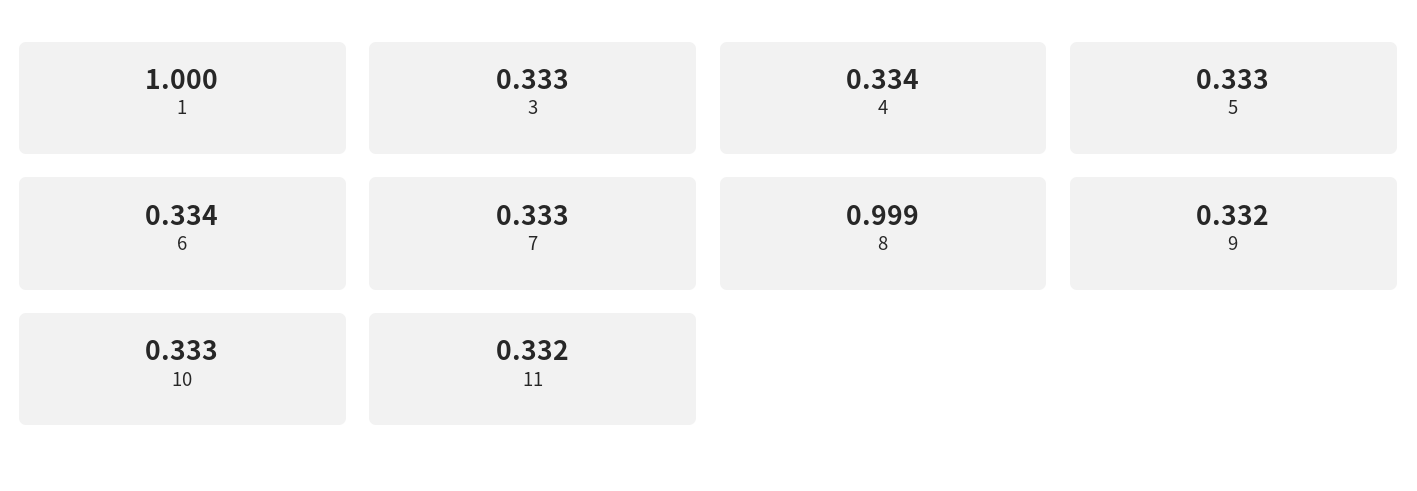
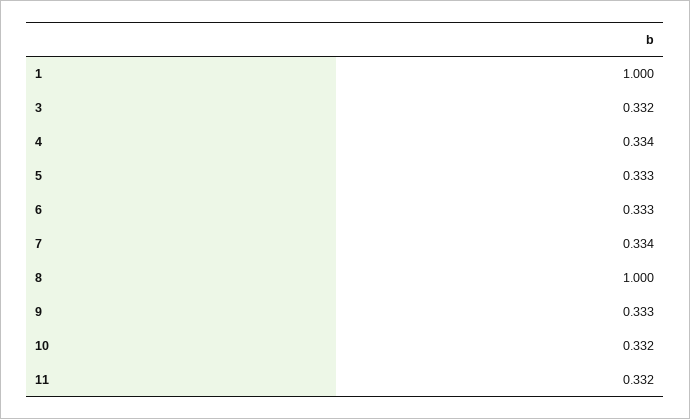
3: 0.333 -> 0.332
6: 0.334 -> 0.333
7: 0.333 -> 0.334
8: 0.999 -> 1
9: 0.332 -> 0.333
10: 0.333 -> 0.332

